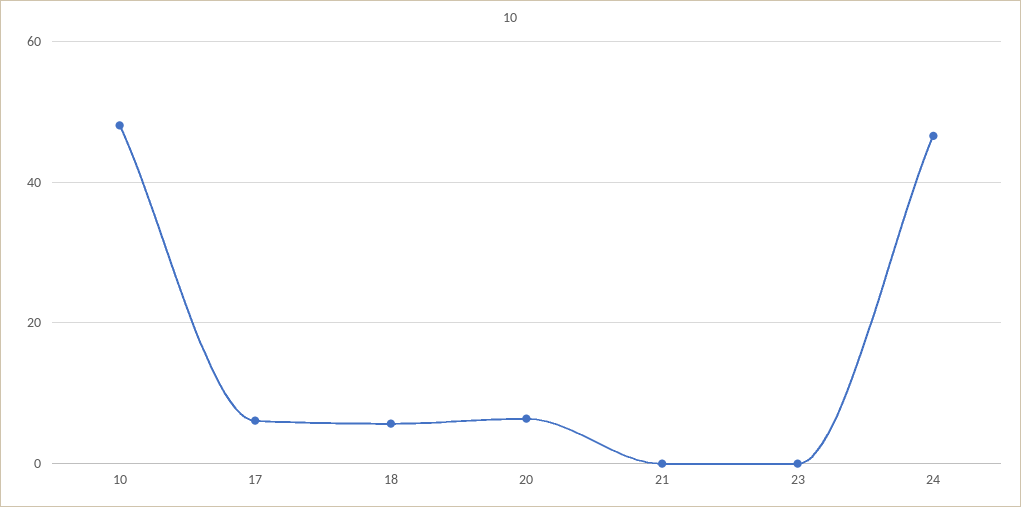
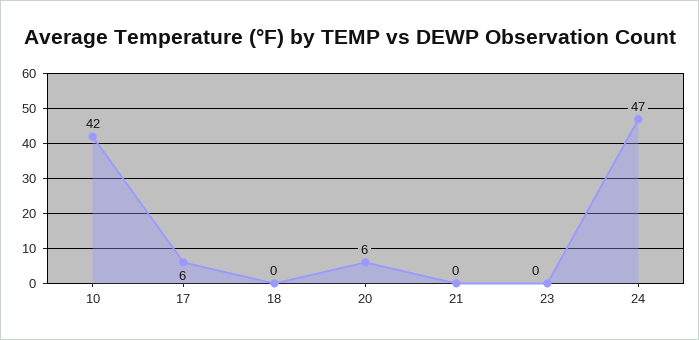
10: 48 -> 42
18: 6 -> 0

